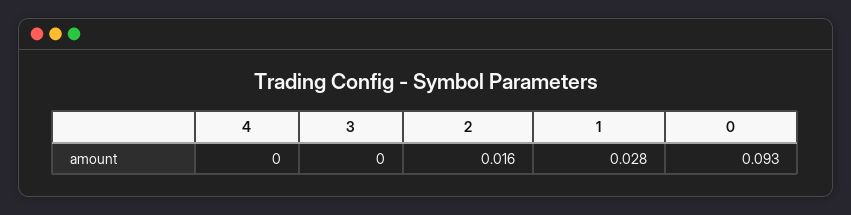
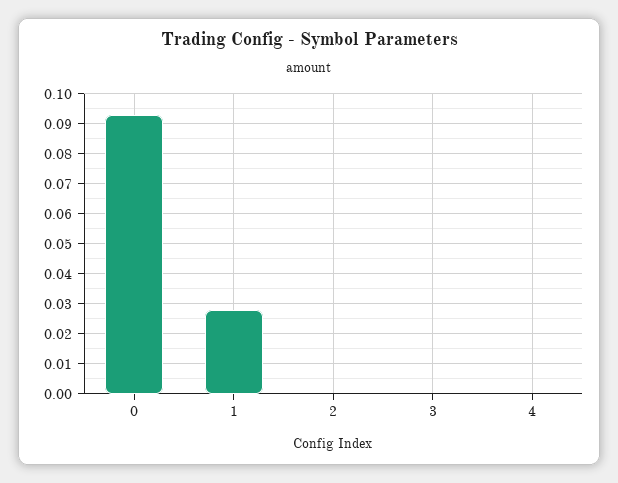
2: 0.016 -> 0

